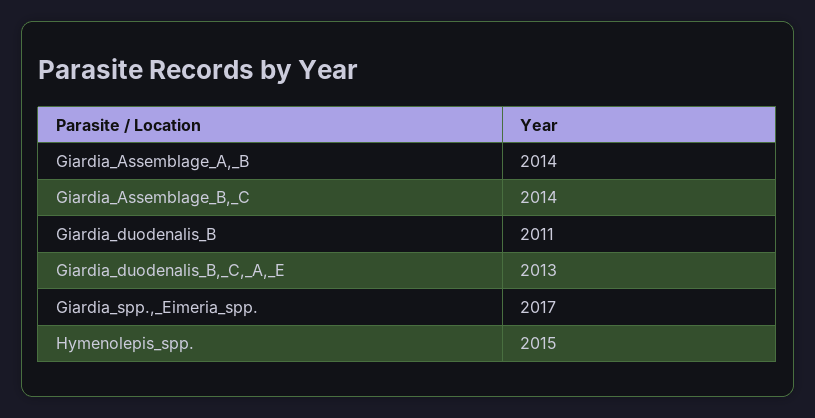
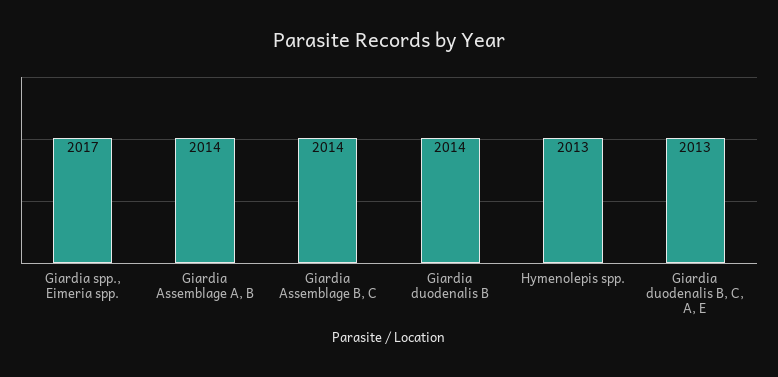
Giardia_duodenalis_B: 2011 -> 2014
Hymenolepis_spp.: 2015 -> 2013

